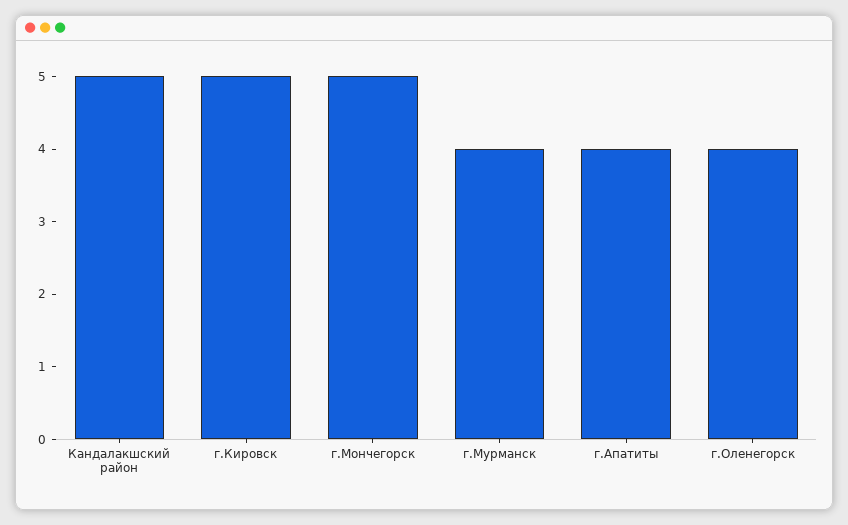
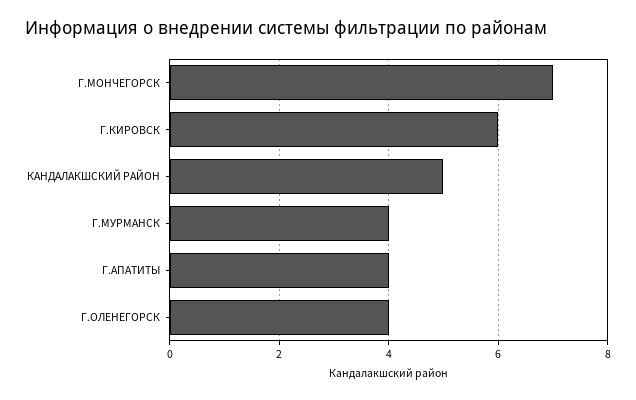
г.Кировск: 5 -> 6
г.Мончегорск: 5 -> 7

